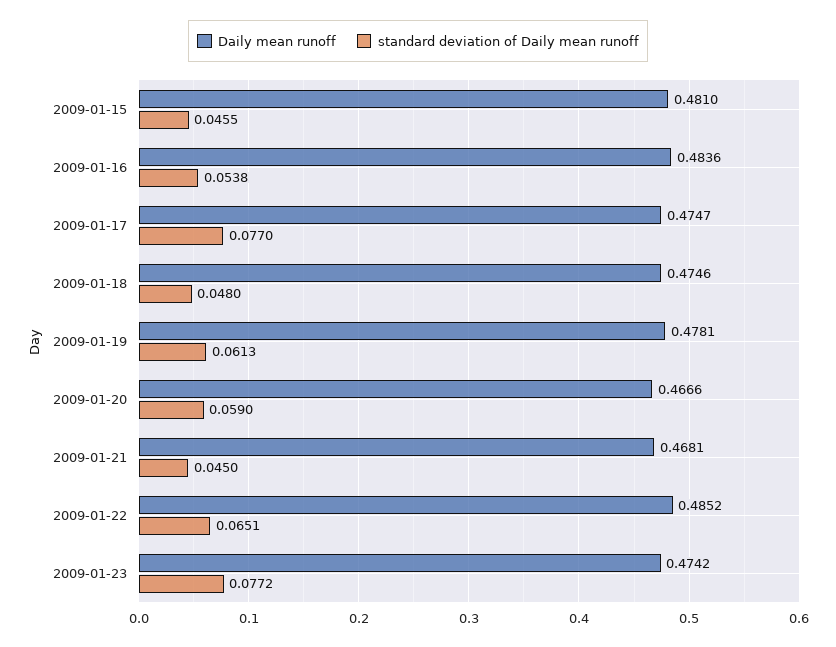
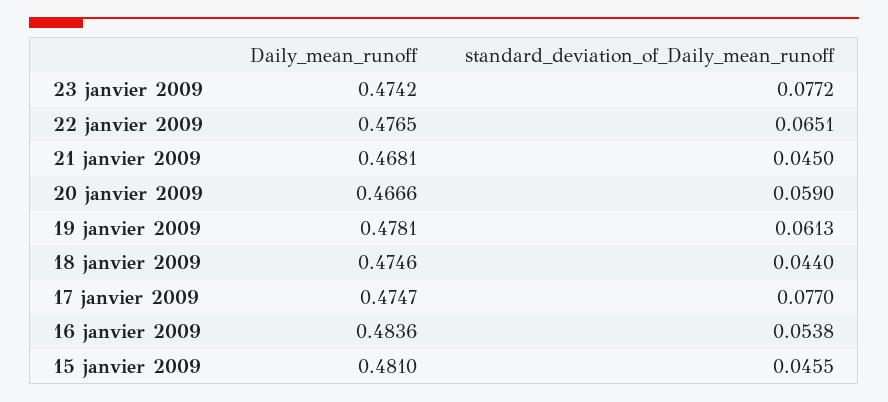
standard deviation of Daily mean runoff, 2009-01-18: 0.048 -> 0.044
Daily mean runoff, 2009-01-22: 0.4852 -> 0.4765

